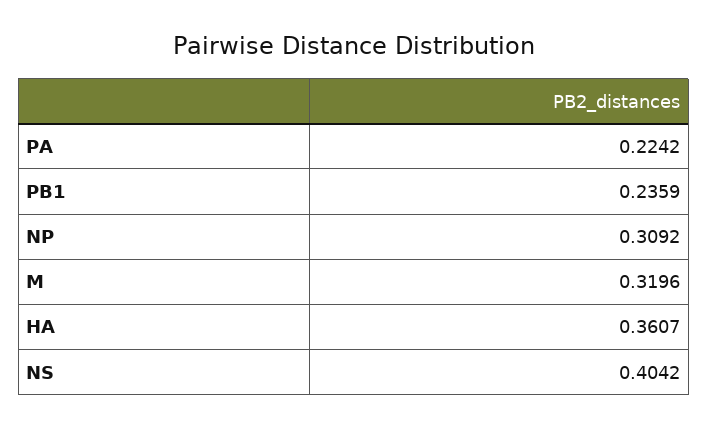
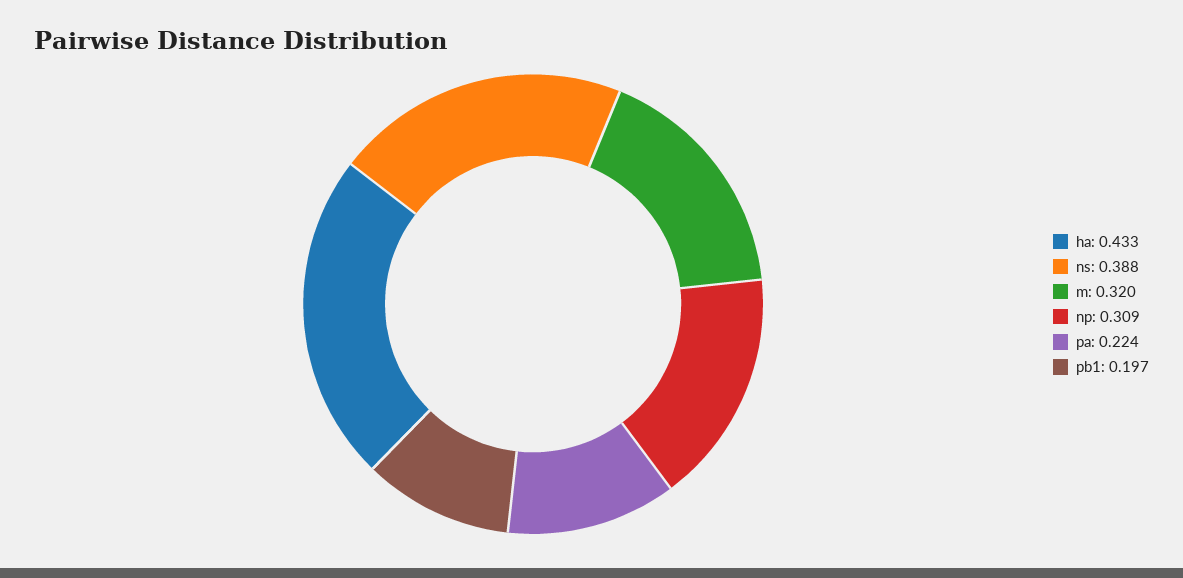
PB1: 0.2359 -> 0.197
HA: 0.3607 -> 0.433
NS: 0.4042 -> 0.388

